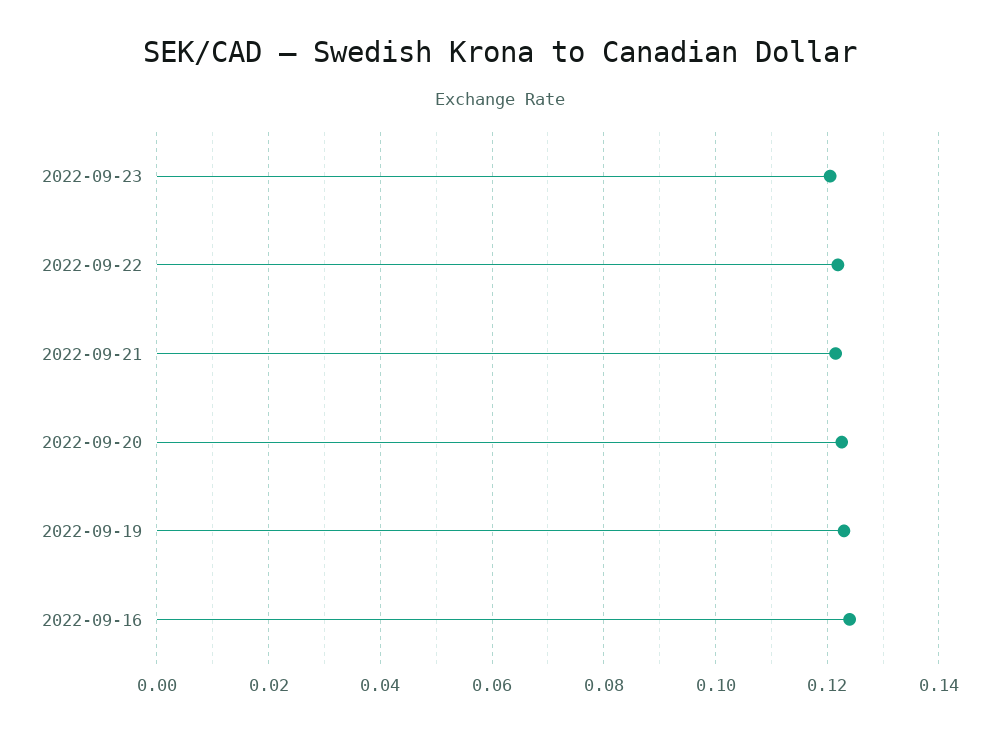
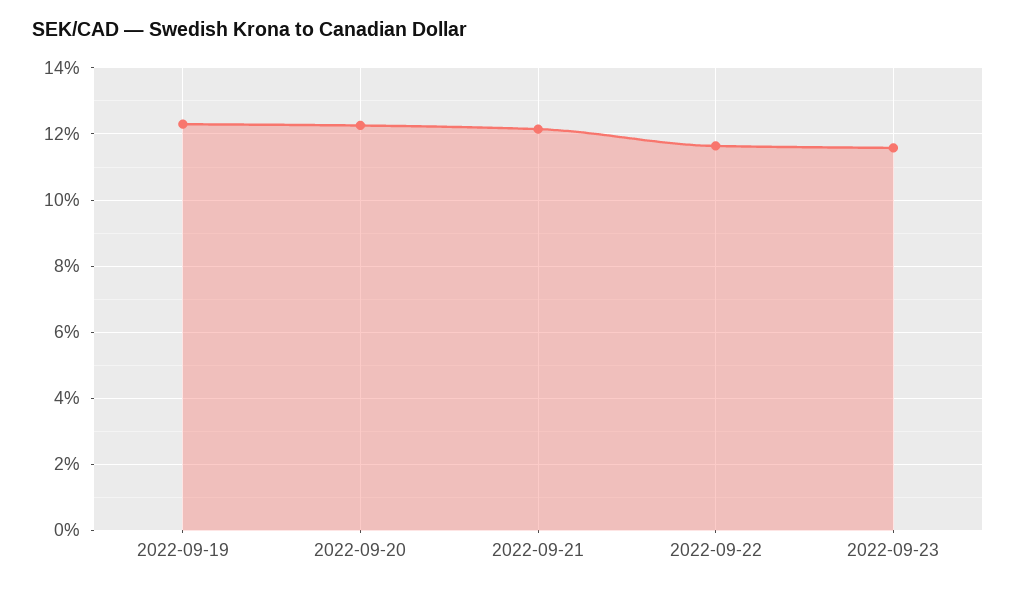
2022-09-23: 0.12 -> 0.116
2022-09-22: 0.122 -> 0.116
2022-09-16: 0.124 -> none

